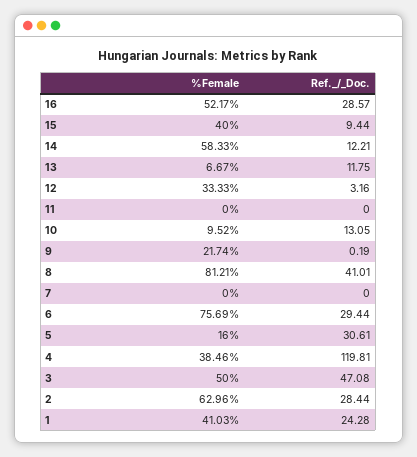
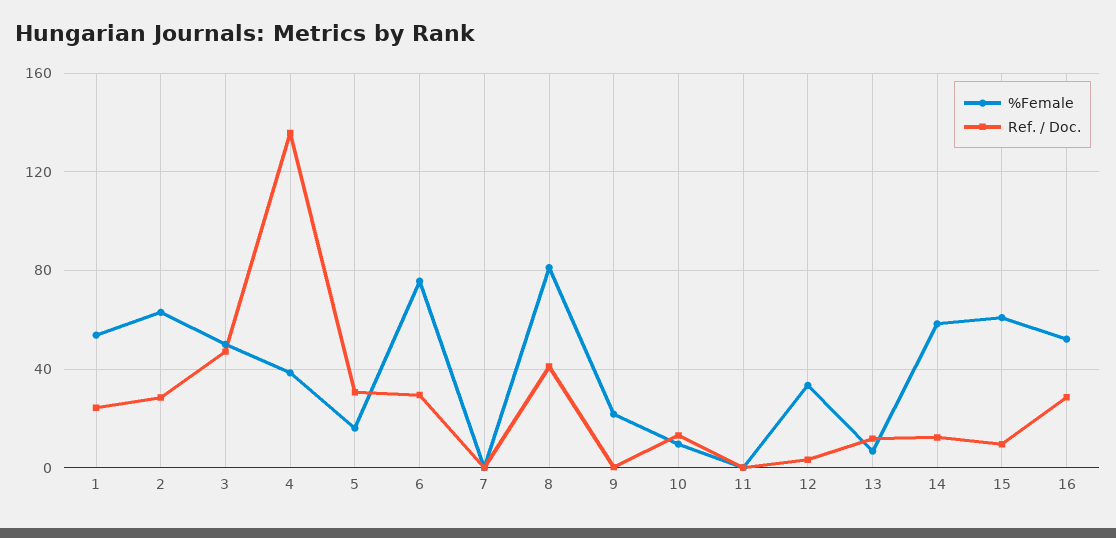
%Female, 15: 40 -> 60
Ref._/_Doc., 4: 119.81 -> 135
%Female, 1: 41.03 -> 55

